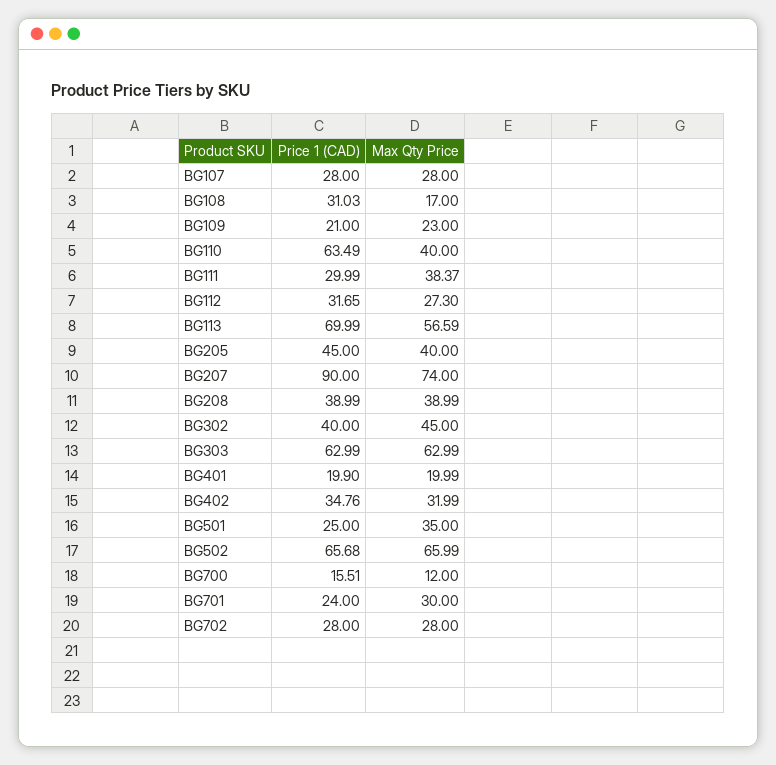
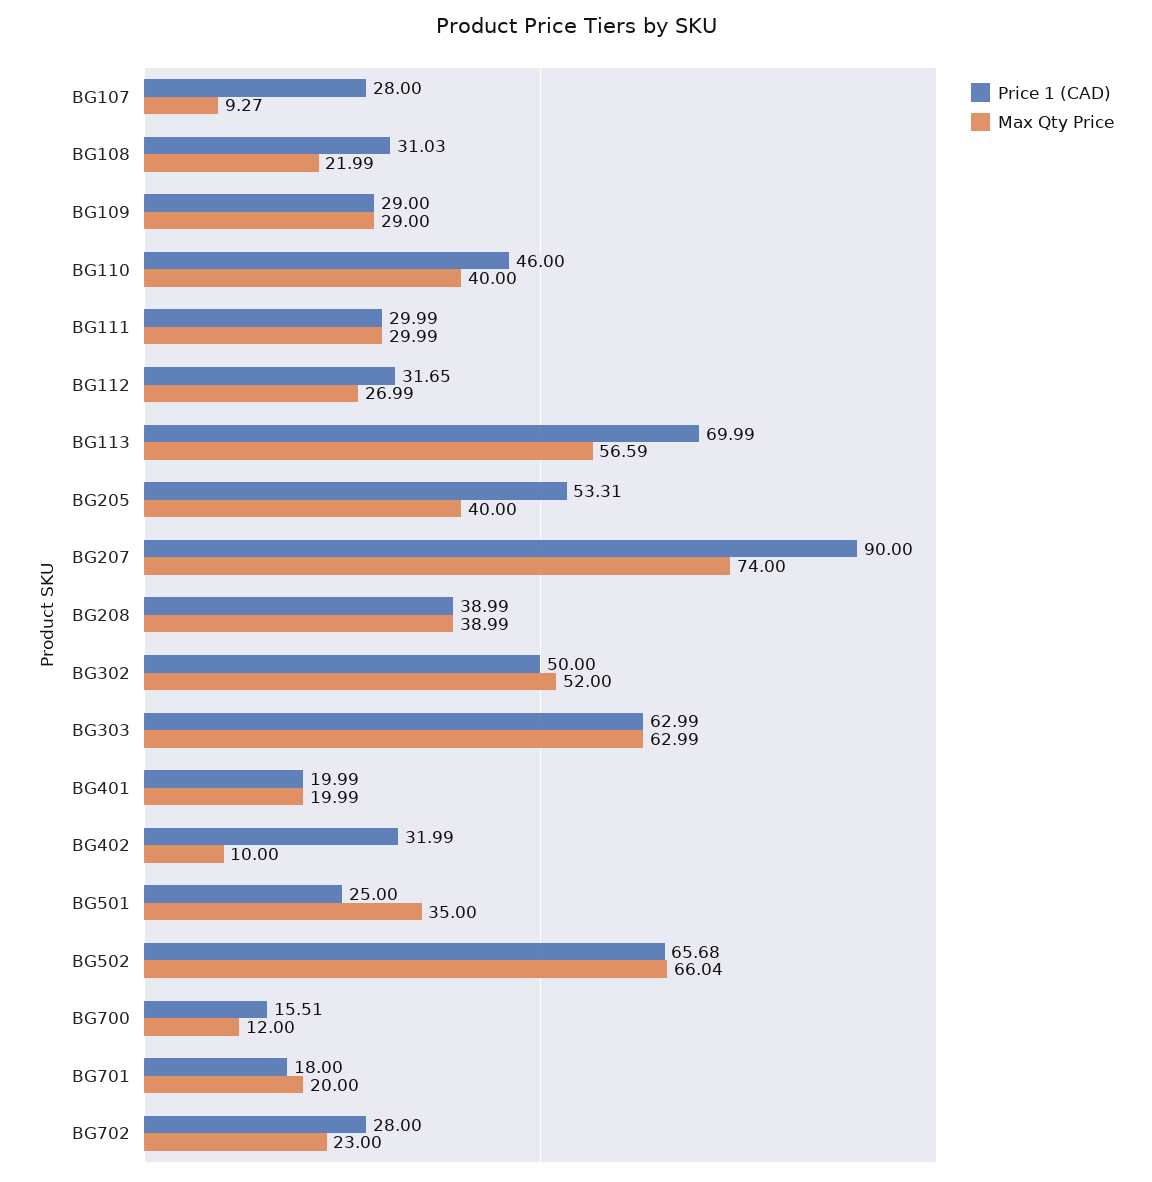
Max Qty Price, BG107: 28 -> 9.27
Max Qty Price, BG108: 17 -> 21.99
Price 1 (CAD), BG109: 21 -> 29
Max Qty Price, BG109: 23 -> 29
Price 1 (CAD), BG110: 63.49 -> 46
Max Qty Price, BG111: 38.37 -> 29.99
Max Qty Price, BG112: 27.3 -> 26.99
Price 1 (CAD), BG205: 45 -> 53.31
Price 1 (CAD), BG302: 40 -> 50
Max Qty Price, BG302: 45 -> 52
Price 1 (CAD), BG401: 19.9 -> 19.99
Price 1 (CAD), BG402: 34.76 -> 31.99
Max Qty Price, BG402: 31.99 -> 10
Max Qty Price, BG502: 65.99 -> 66.04
Price 1 (CAD), BG701: 24 -> 18
Max Qty Price, BG701: 30 -> 20
Max Qty Price, BG702: 28 -> 23

